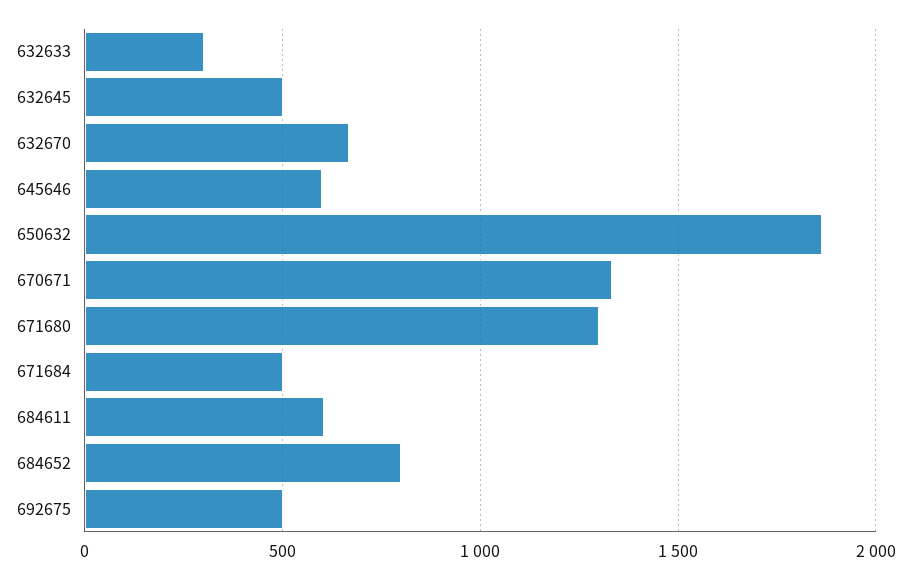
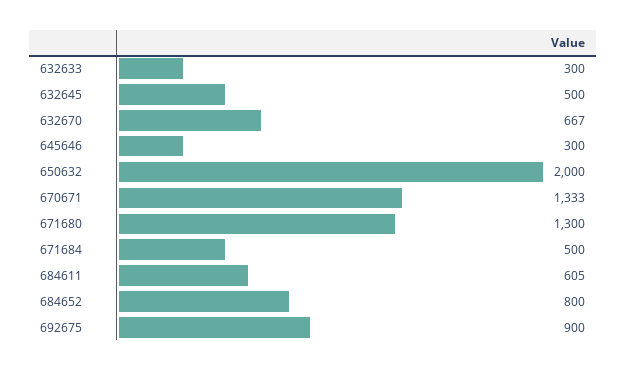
645646: 600 -> 300
650632: 1850 -> 2000
692675: 500 -> 900

